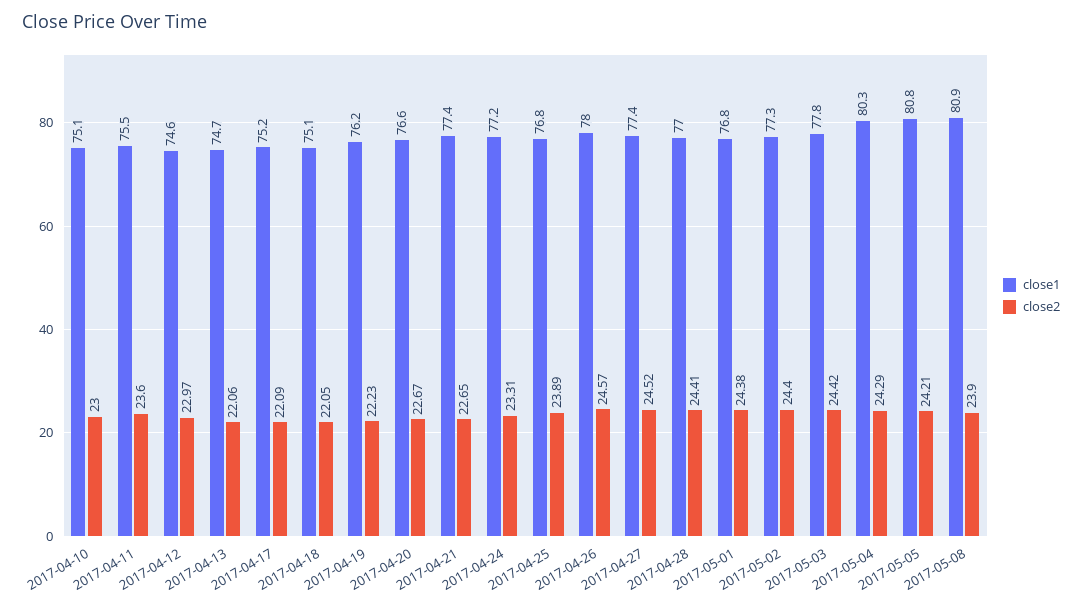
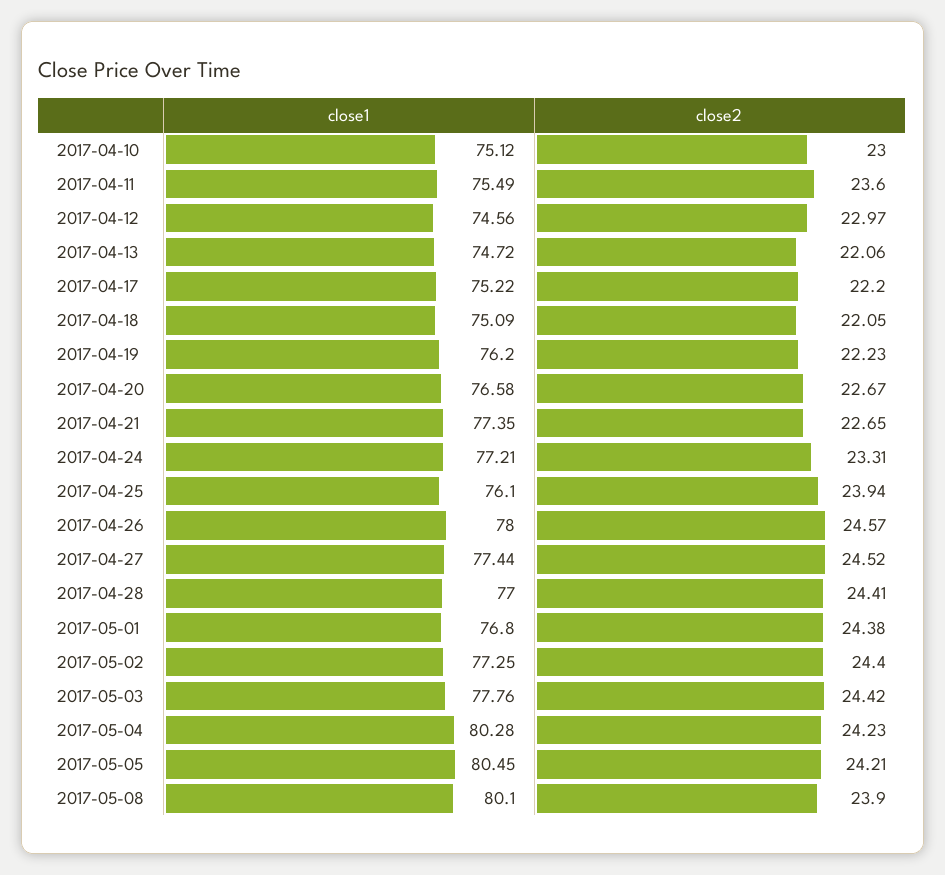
close2, 2017-04-17: 22.09 -> 22.2
close1, 2017-04-25: 76.8 -> 76.1
close2, 2017-04-25: 23.89 -> 23.94
close2, 2017-05-04: 24.29 -> 24.23
close1, 2017-05-05: 80.8 -> 80.45
close1, 2017-05-08: 80.9 -> 80.1

